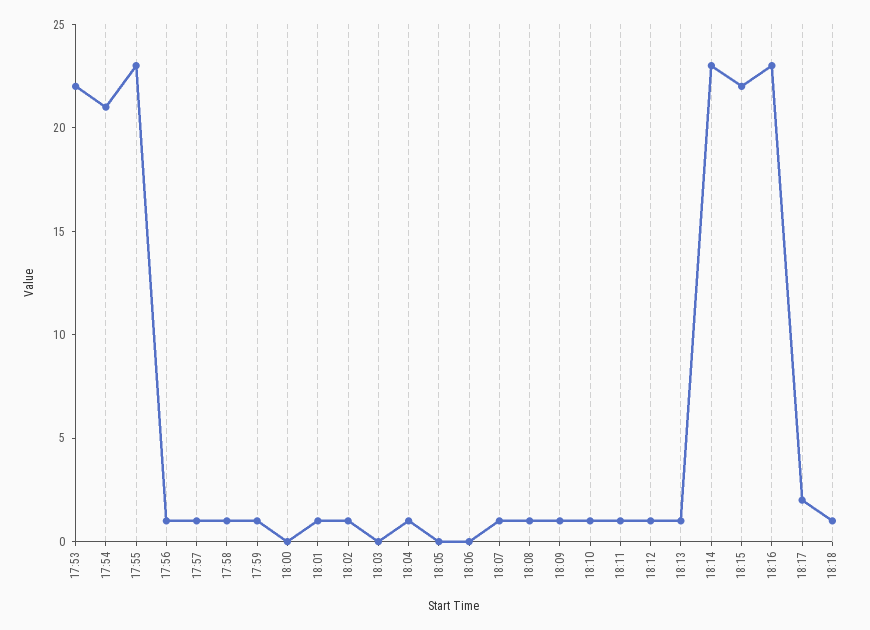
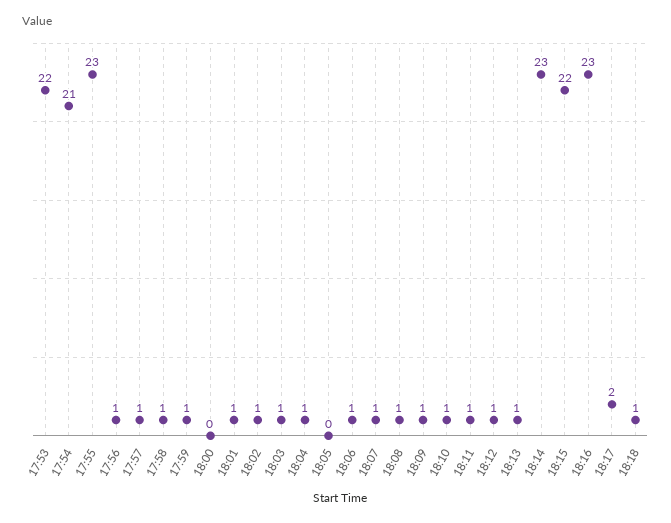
18:03: 0 -> 1
18:06: 0 -> 1

